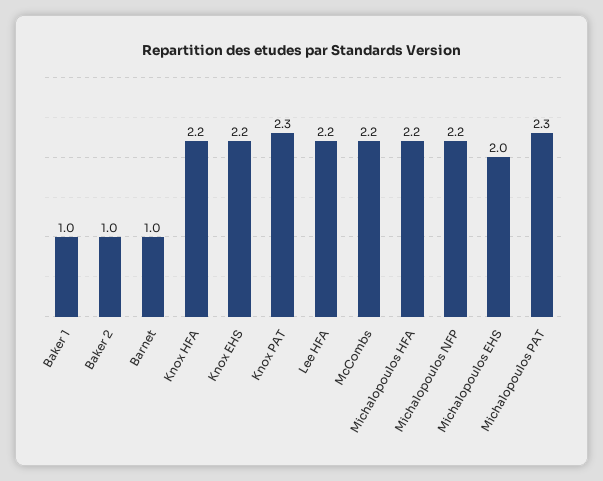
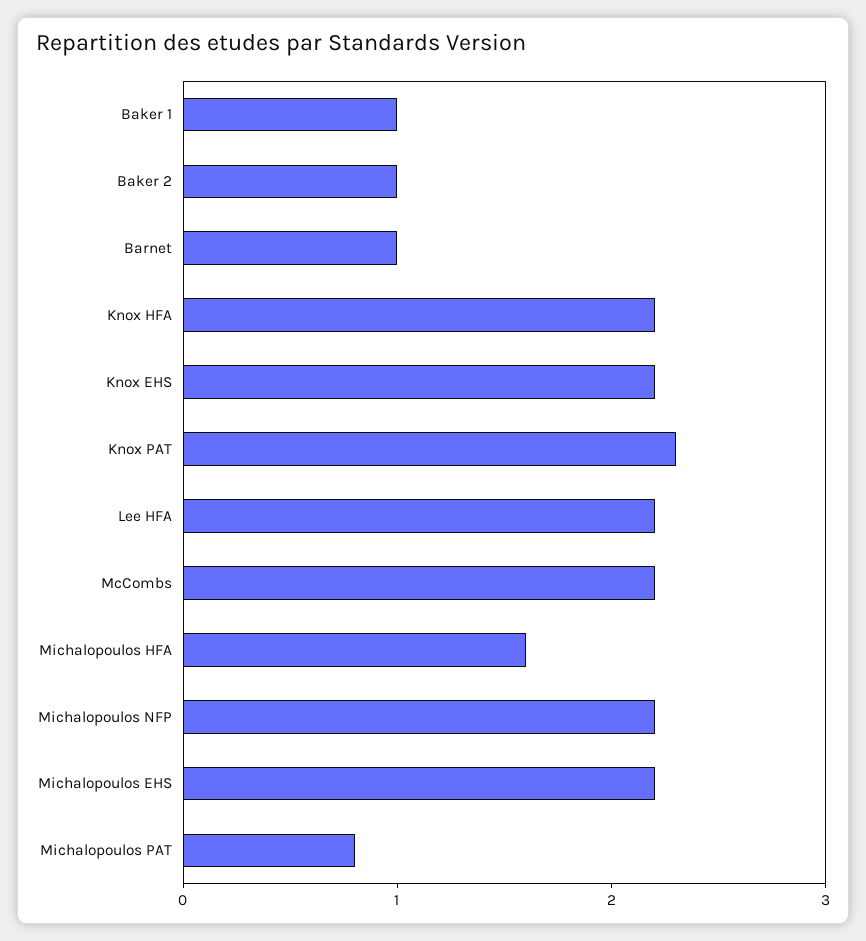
Michalopoulos HFA: 2.2 -> 1.6
Michalopoulos EHS: 2 -> 2.2
Michalopoulos PAT: 2.3 -> 0.8

